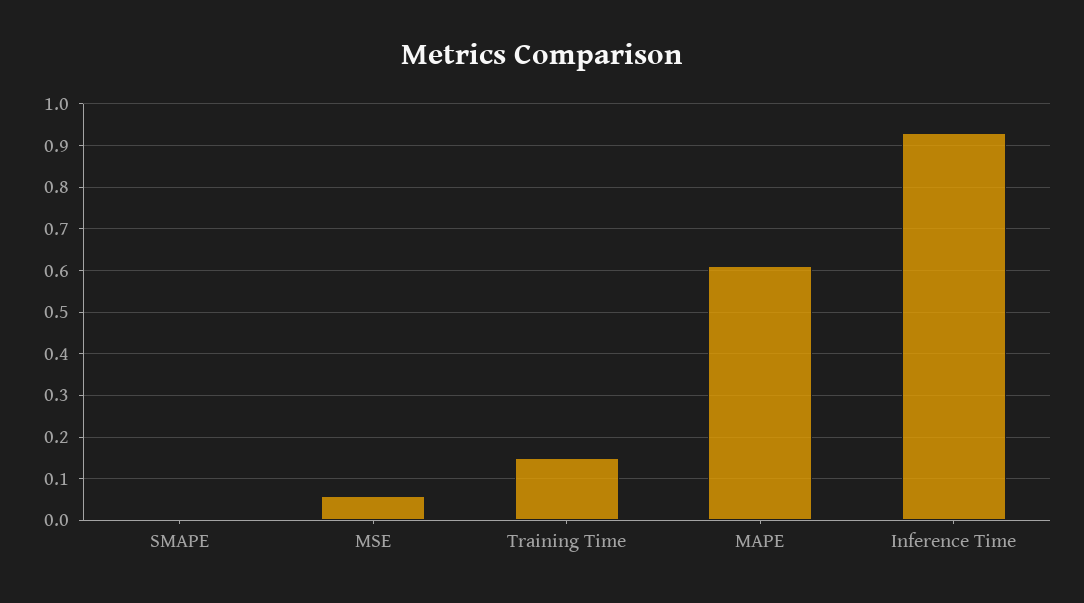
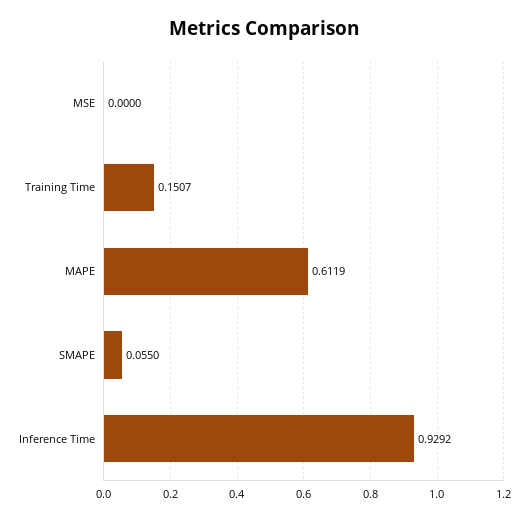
SMAPE: 0 -> 0.055
MSE: 0.06 -> 0

